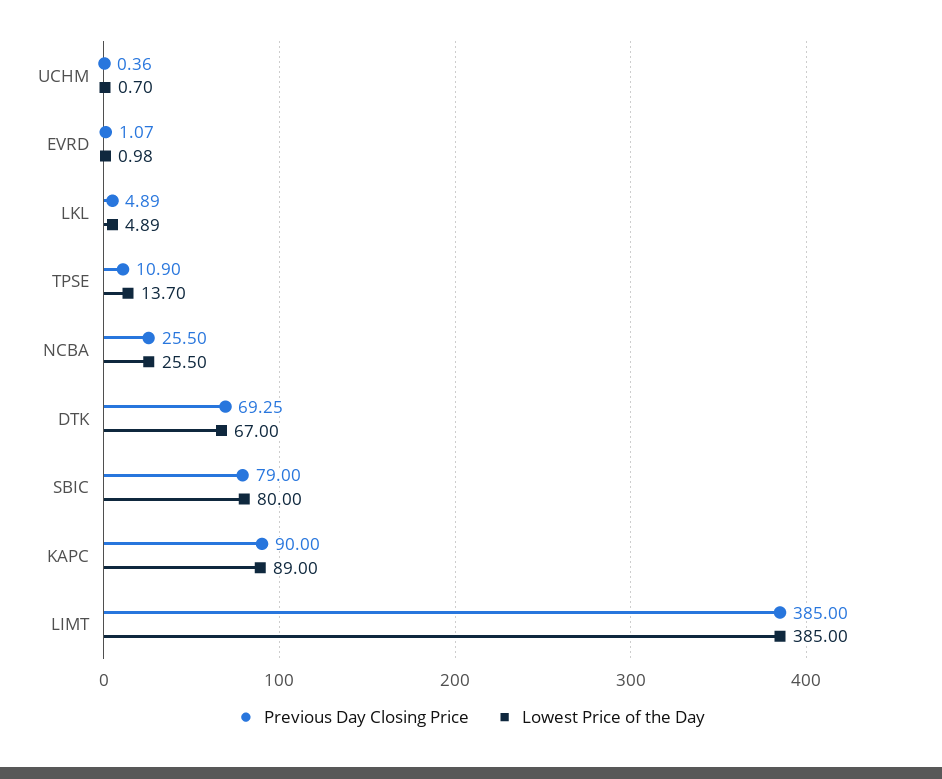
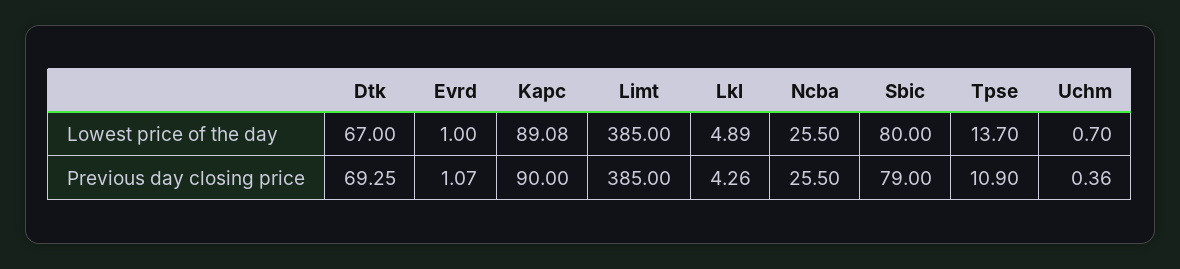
Lowest Price of the Day, EVRD: 0.98 -> 1
Previous Day Closing Price, LKL: 4.89 -> 4.26
Lowest Price of the Day, KAPC: 89 -> 89.08

